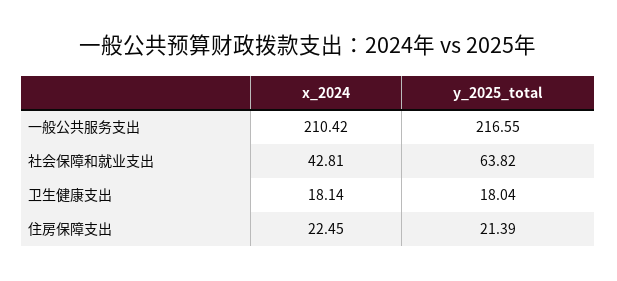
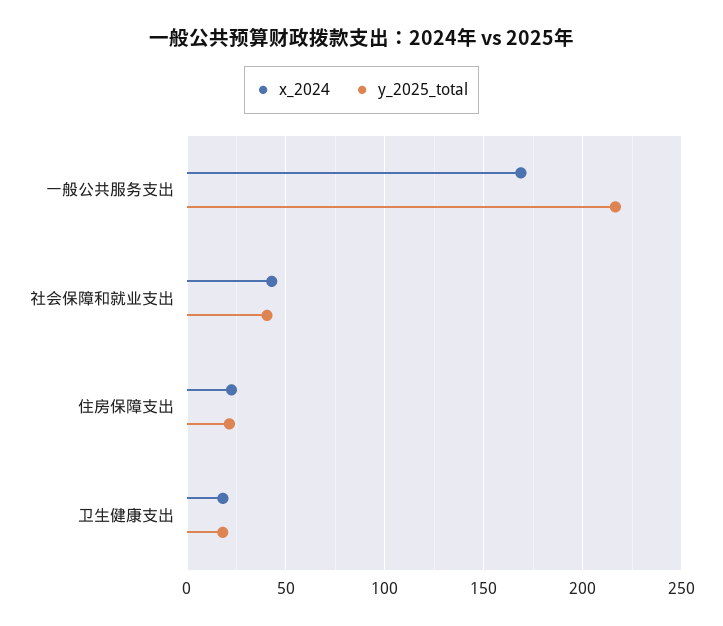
x_2024, 一般公共服务支出: 210.42 -> 170
y_2025_total, 社会保障和就业支出: 63.82 -> 40

